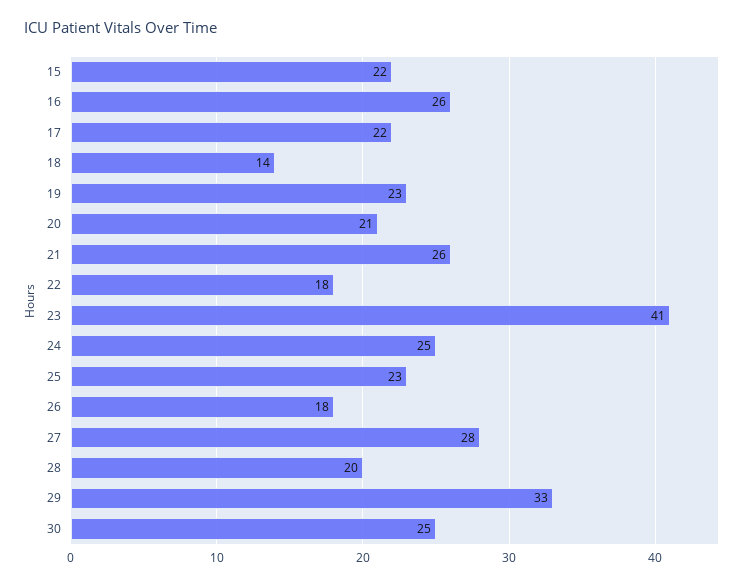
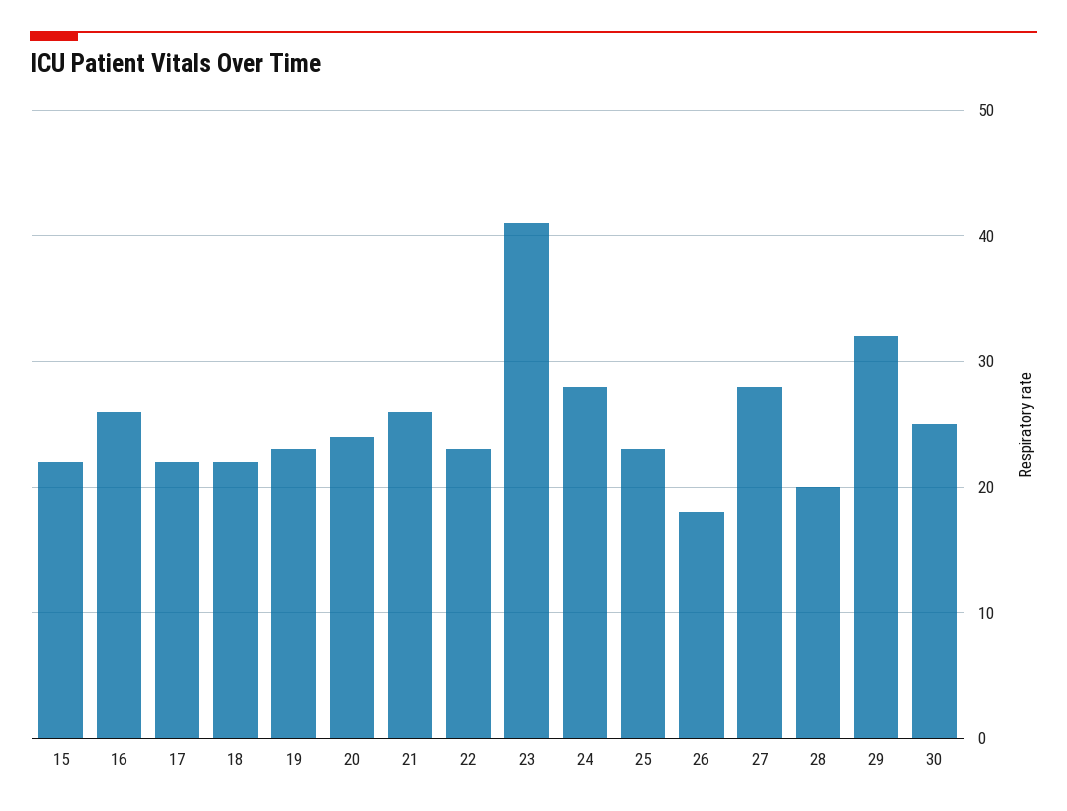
18: 14 -> 22
20: 21 -> 24
22: 18 -> 23
24: 25 -> 28
29: 33 -> 32

